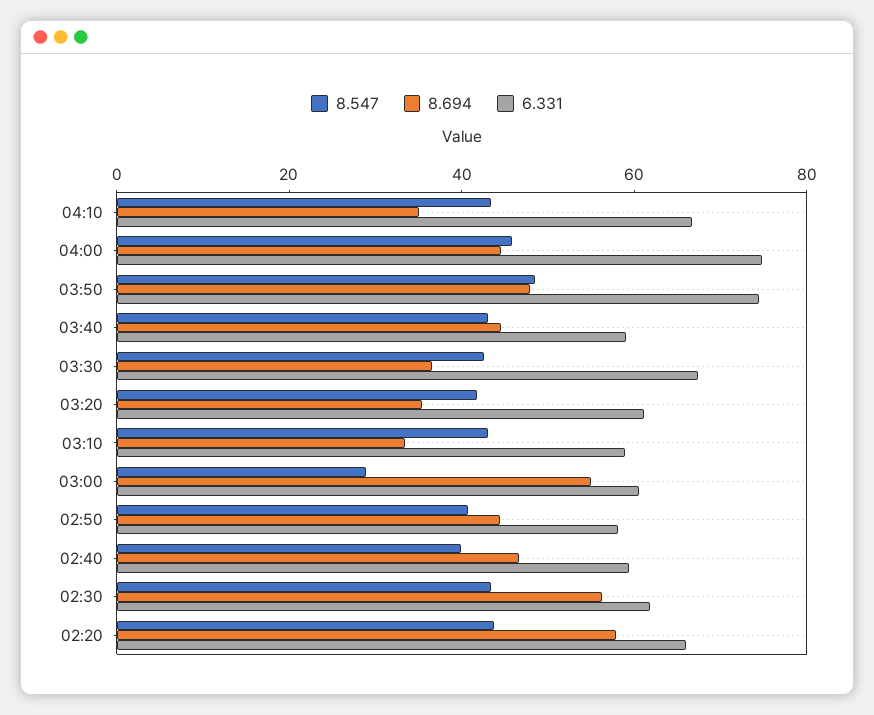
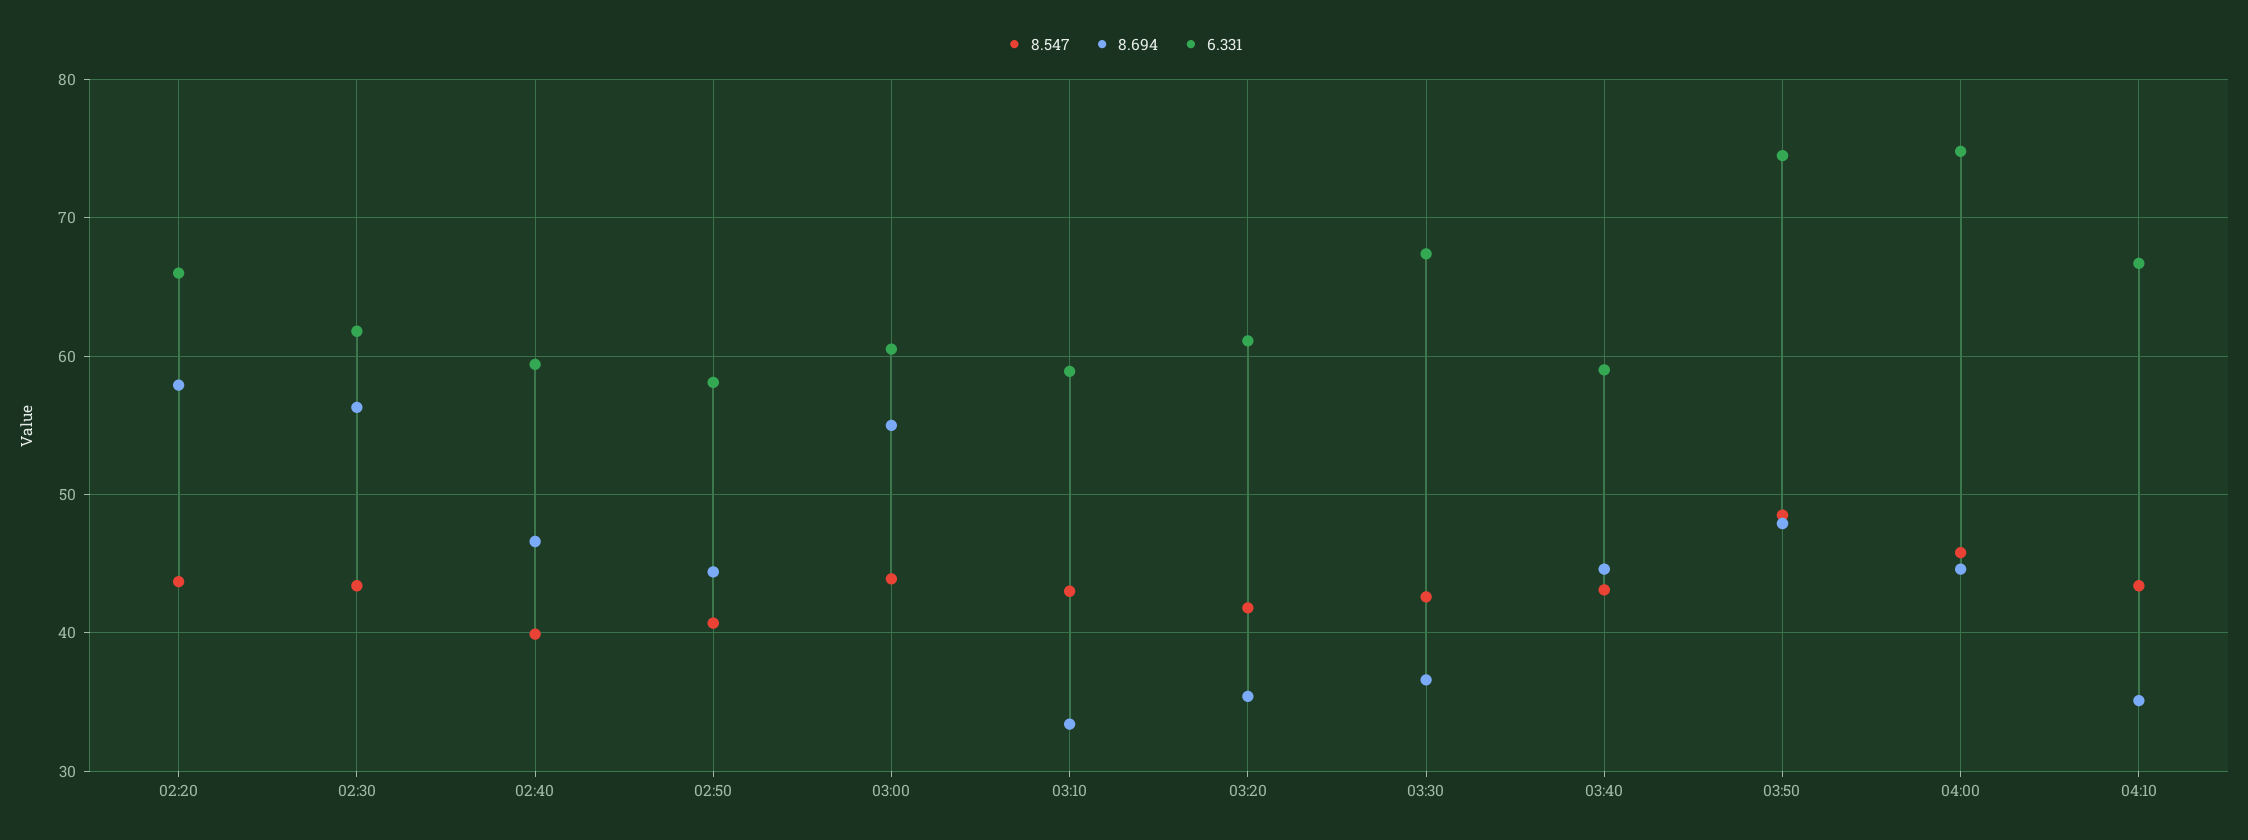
8.547, 03:00: 30 -> 44

